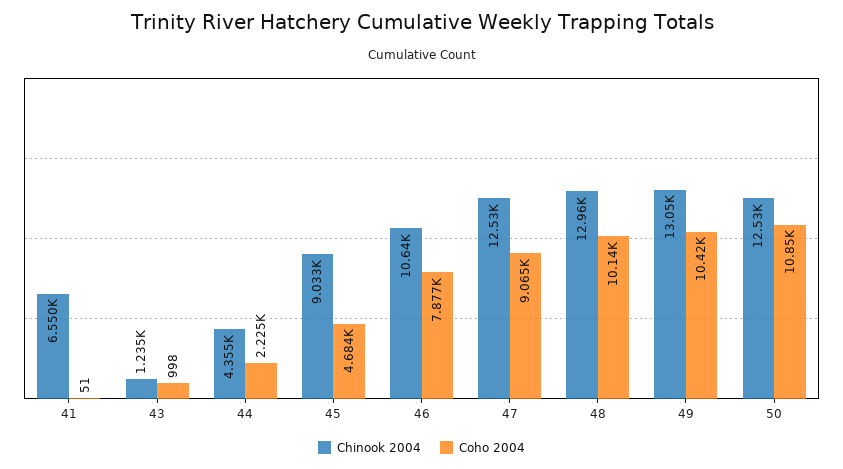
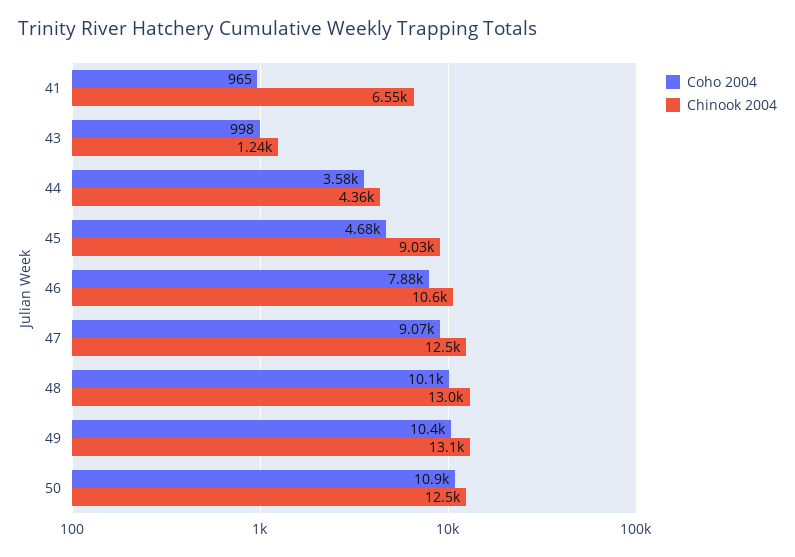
Coho 2004, 41: 51 -> 965
Coho 2004, 44: 2225 -> 3580

